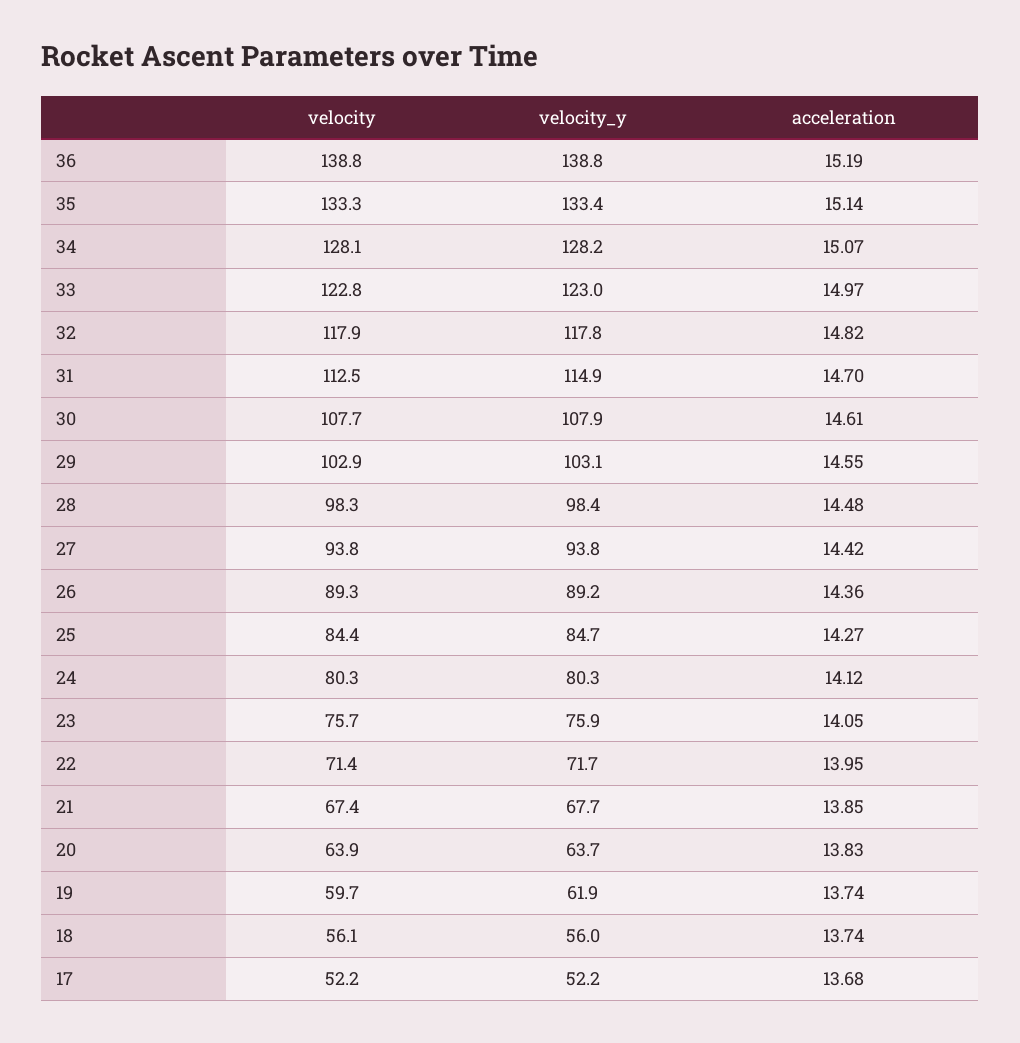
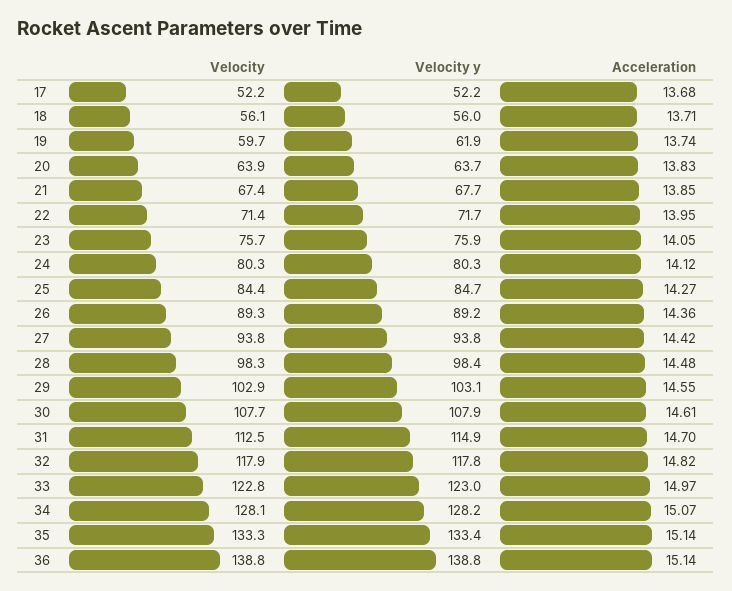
acceleration, 36: 15.19 -> 15.14
acceleration, 18: 13.74 -> 13.71

